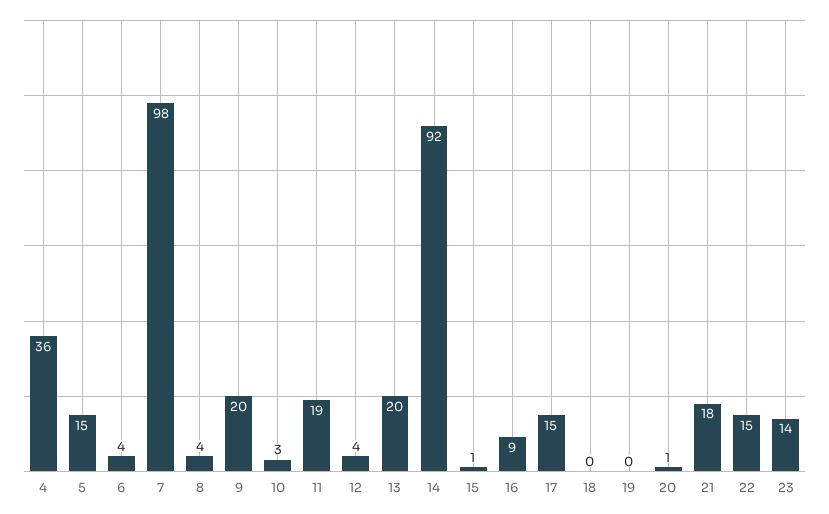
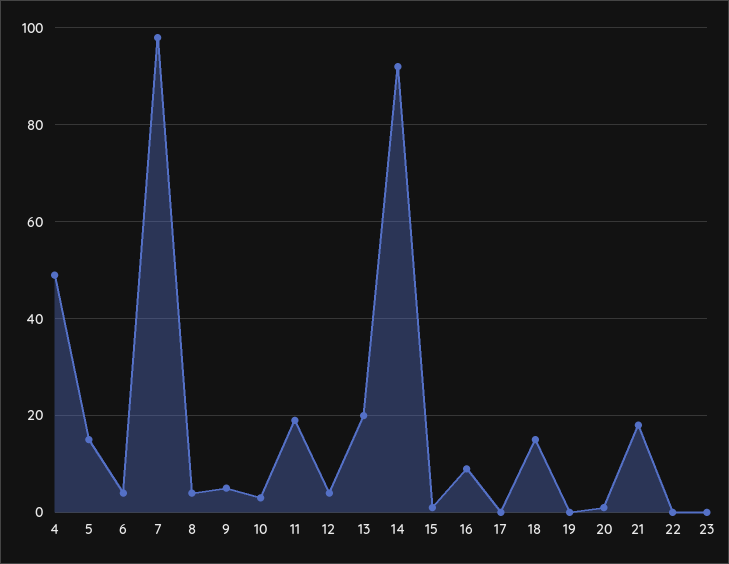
4: 36 -> 50
9: 20 -> 5
17: 15 -> 0
18: 0 -> 15
22: 15 -> 0
23: 14 -> 0

